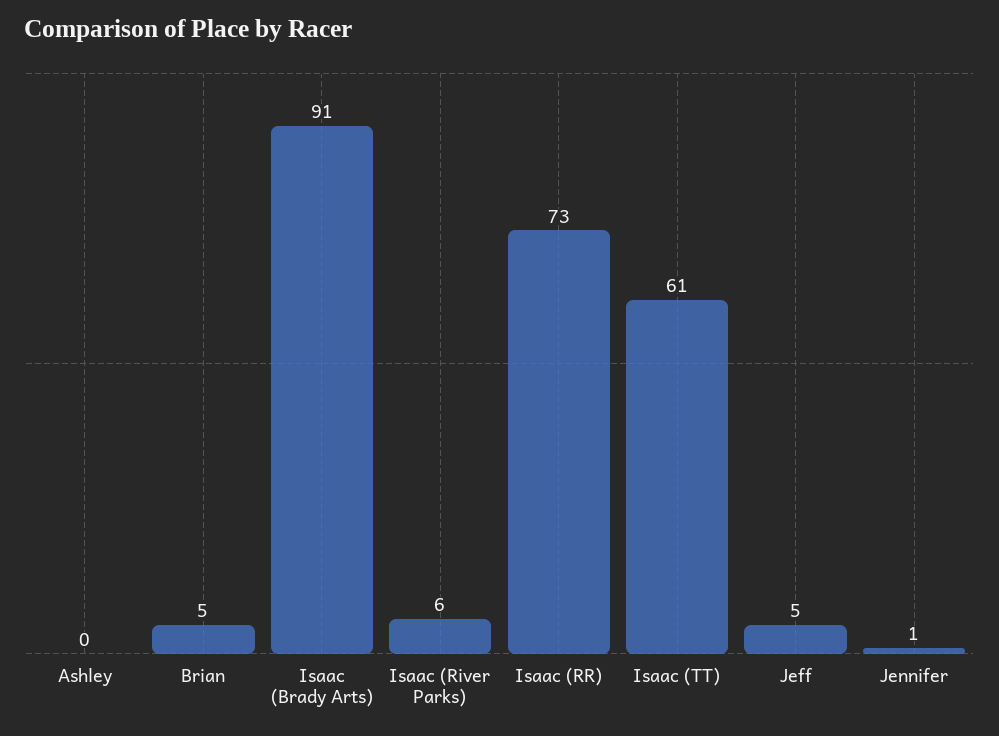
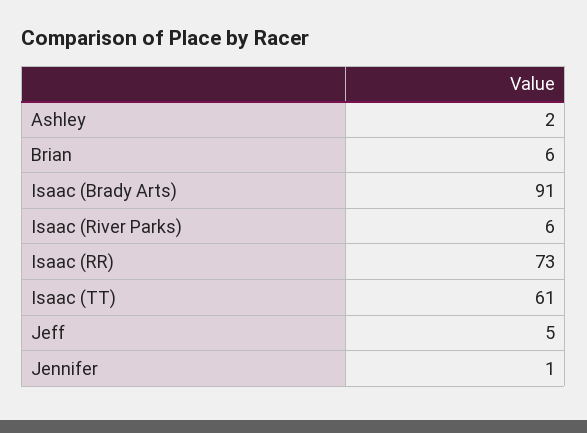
Ashley: 0 -> 2
Brian: 5 -> 6

